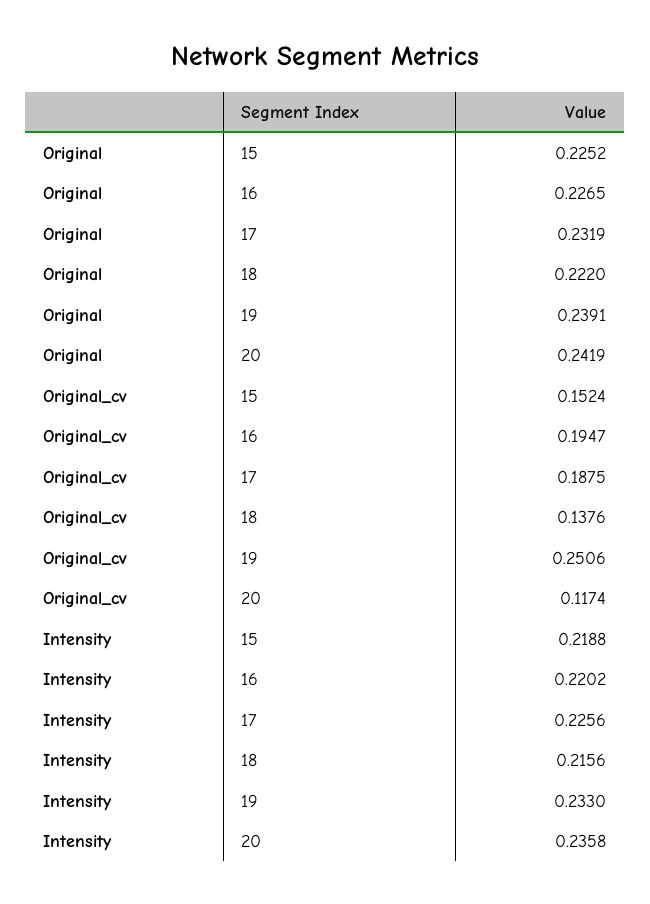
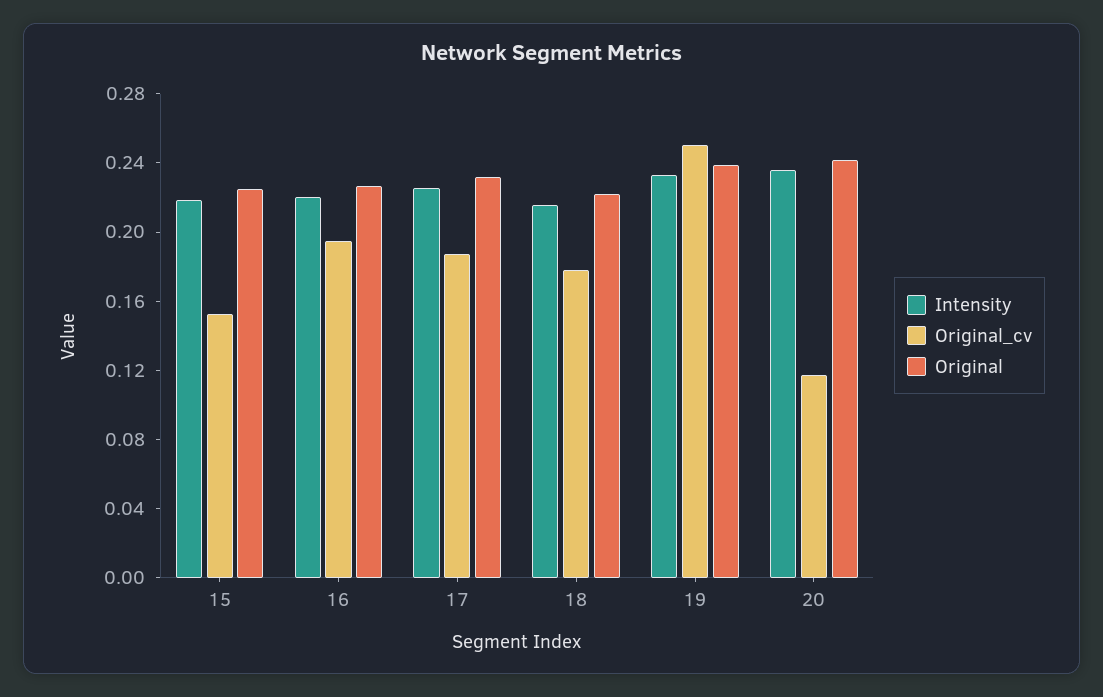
Original_cv, 18: 0.1376 -> 0.18

